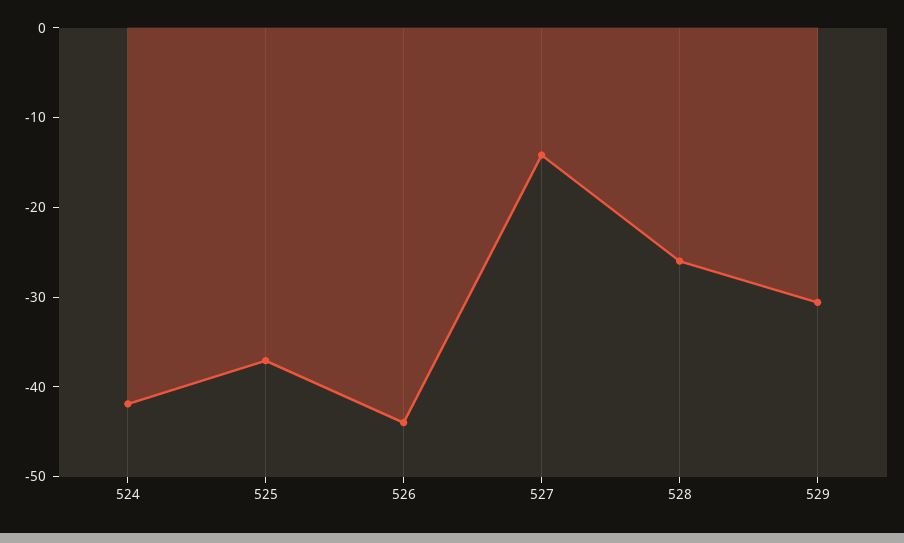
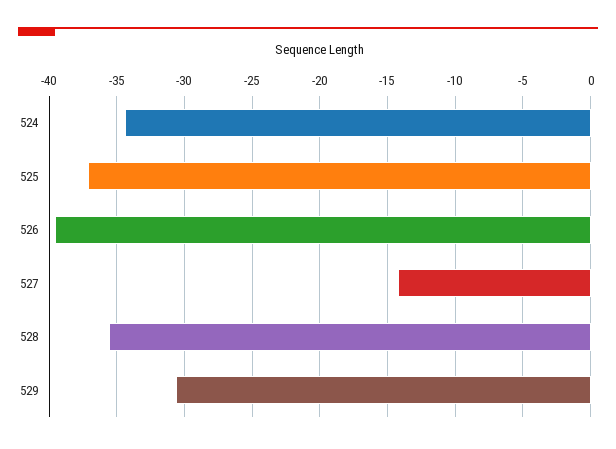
524: -42 -> -34.5
526: -44 -> -39.5
528: -26 -> -35.5

